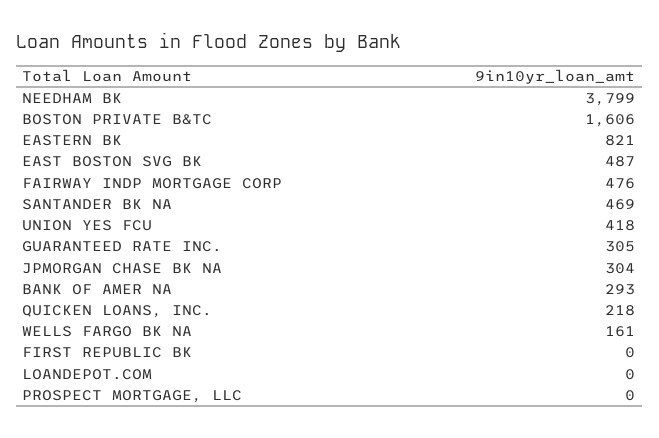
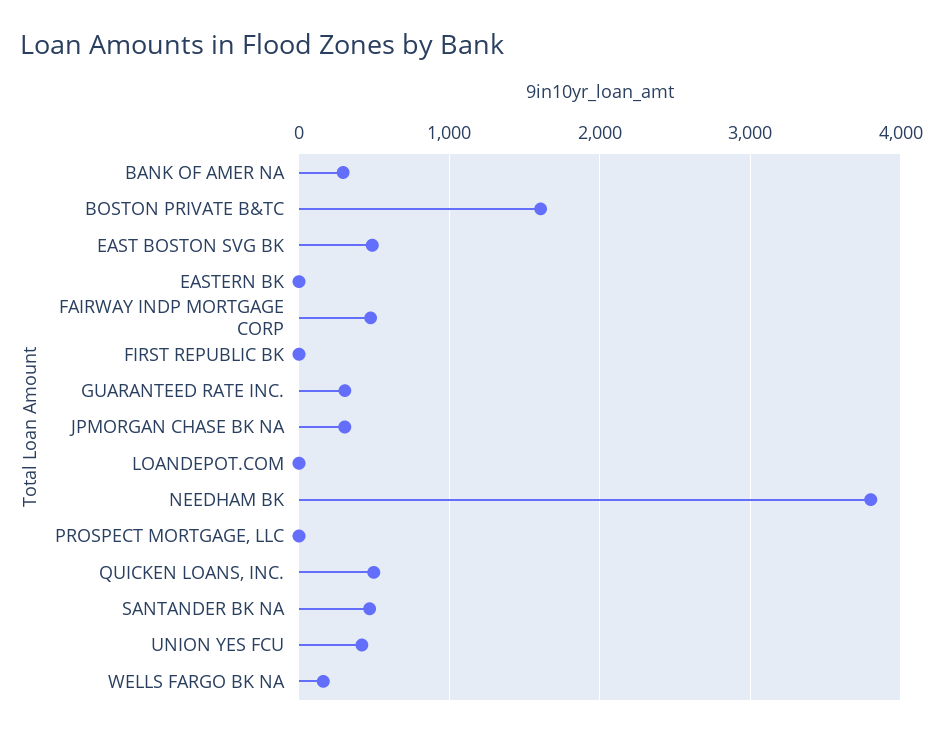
EASTERN BK: 821 -> 0
QUICKEN LOANS, INC.: 218 -> 500

